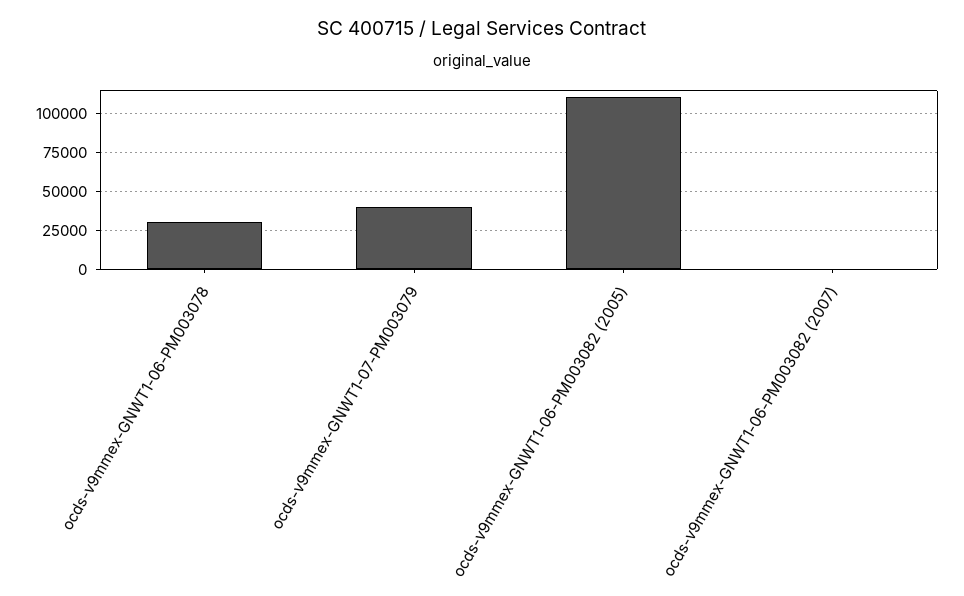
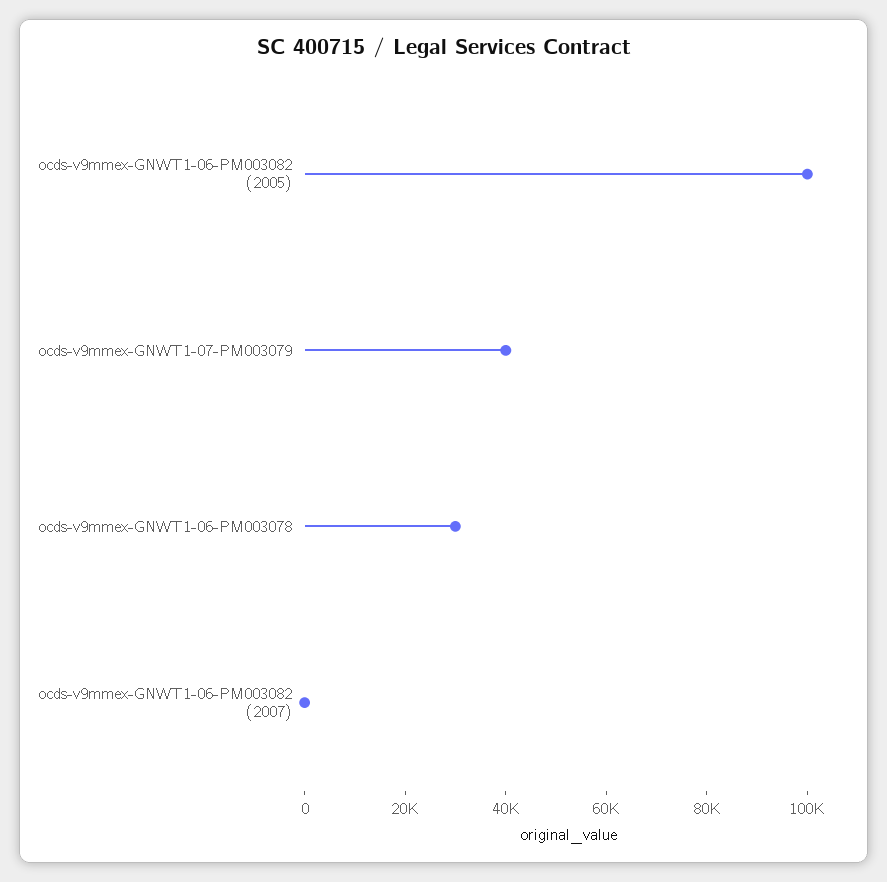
ocds-v9mmex-GNWT1-06-PM003082 (2005): 110000 -> 100000

